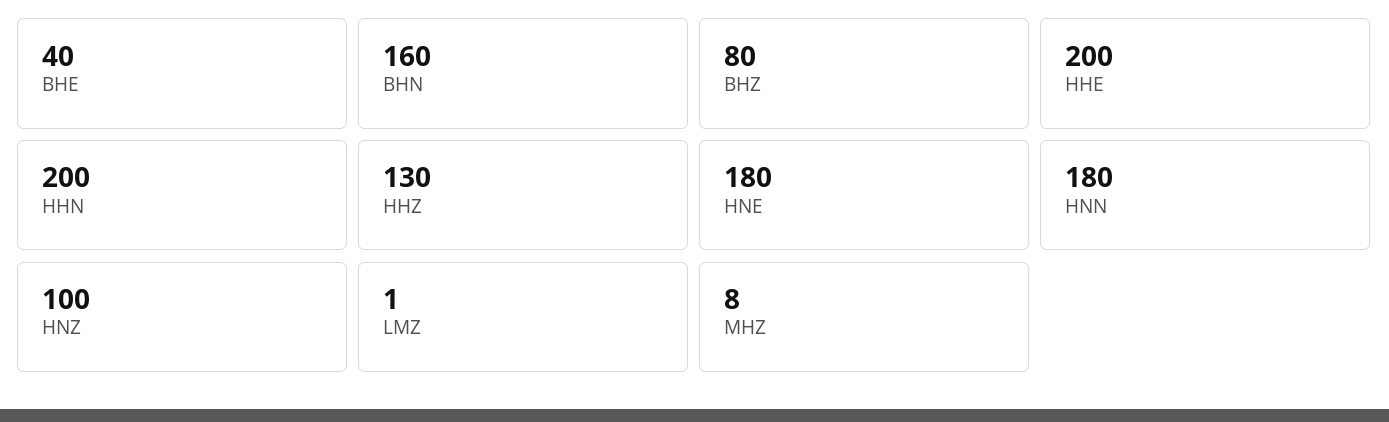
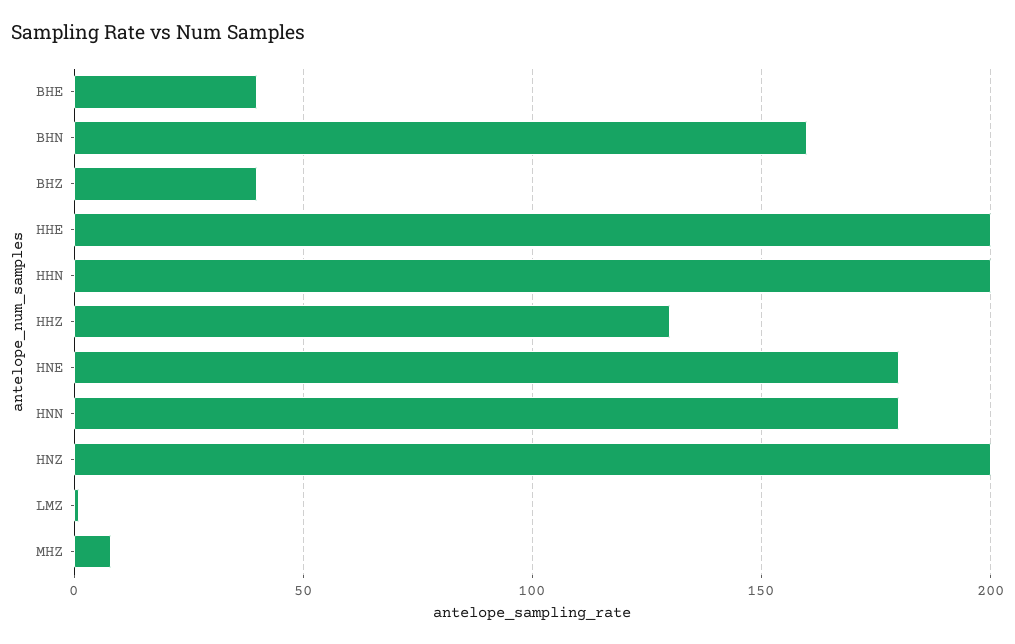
BHZ: 80 -> 40
HNZ: 100 -> 200

